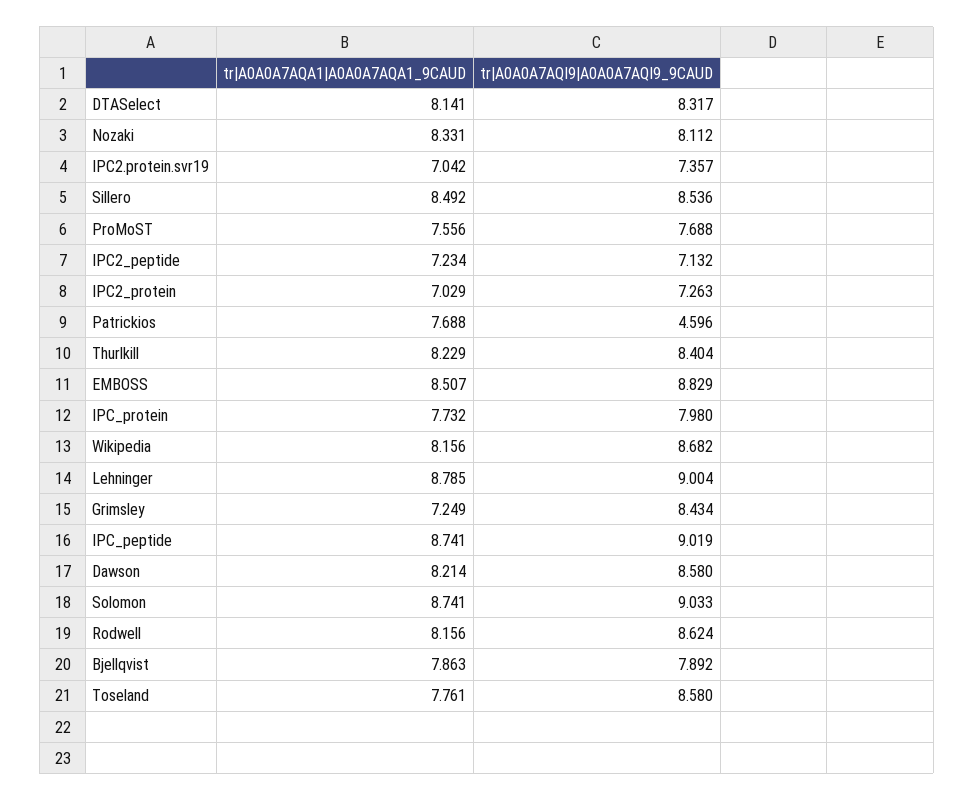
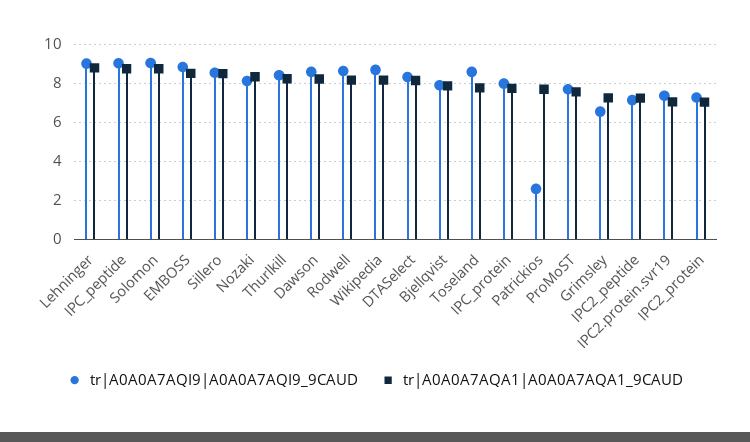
tr|A0A0A7AQI9|A0A0A7AQI9_9CAUD, Patrickios: 4.596 -> 2.5
tr|A0A0A7AQI9|A0A0A7AQI9_9CAUD, Grimsley: 8.434 -> 6.5

